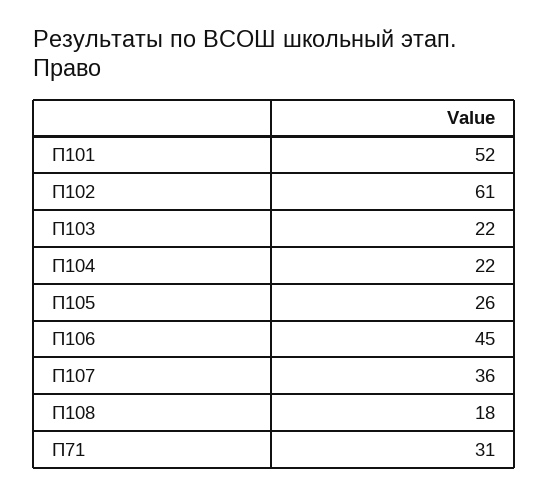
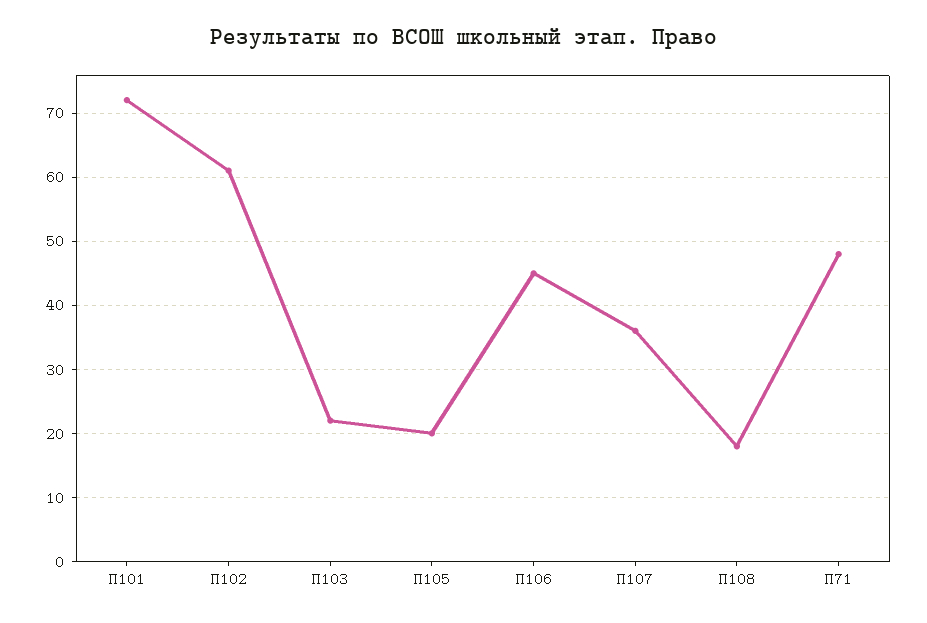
П101: 52 -> 72
П104: 22 -> none
П105: 26 -> 20
П71: 31 -> 48

